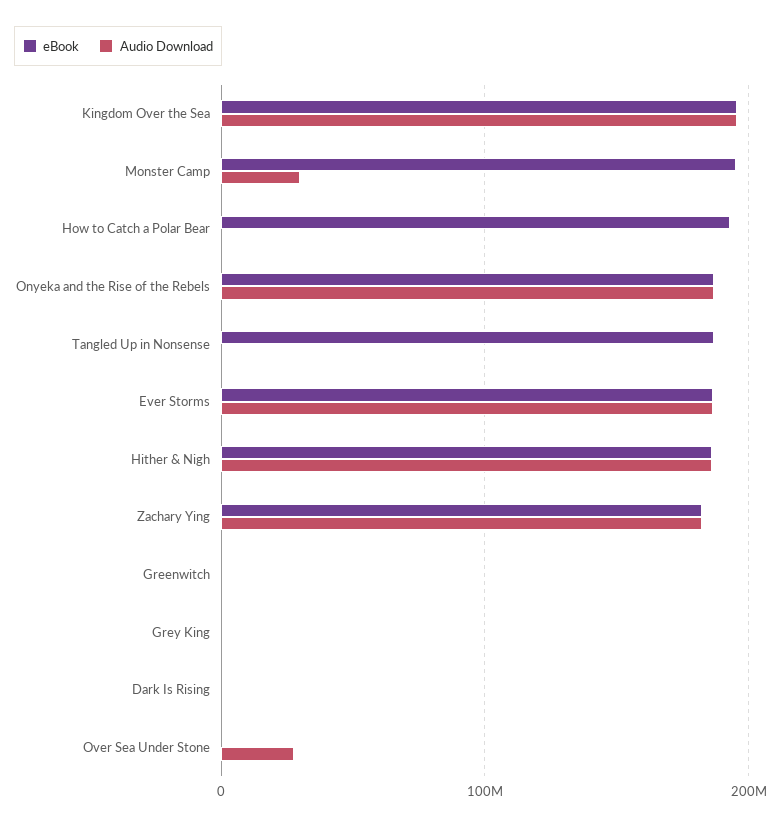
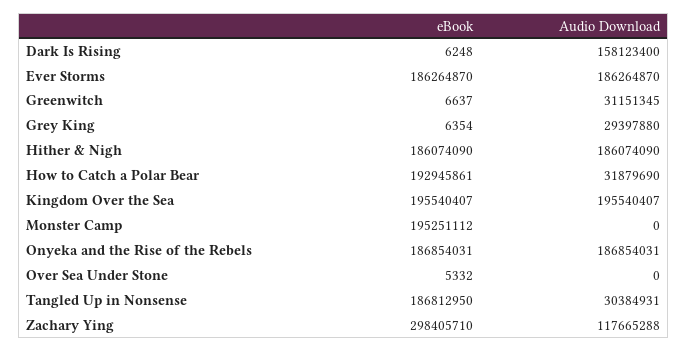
Audio Download, Monster Camp: 30000000 -> 0
Audio Download, How to Catch a Polar Bear: 0 -> 31879690
Audio Download, Tangled Up in Nonsense: 0 -> 30384931
eBook, Zachary Ying: 180000000 -> 298405710
Audio Download, Zachary Ying: 180000000 -> 117665288
Audio Download, Greenwitch: 0 -> 31151345
Audio Download, Grey King: 0 -> 29397880
Audio Download, Dark Is Rising: 0 -> 158123400
Audio Download, Over Sea Under Stone: 30000000 -> 0

